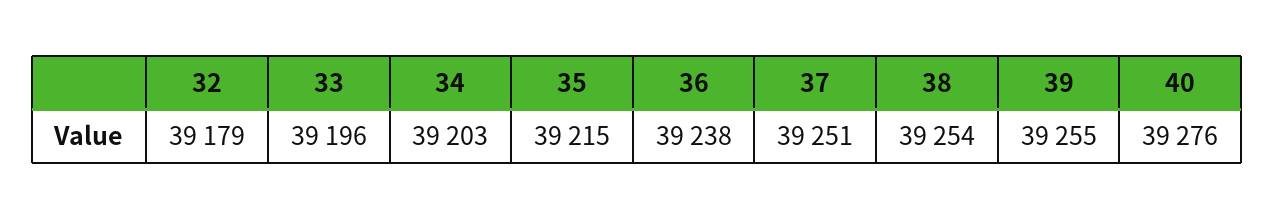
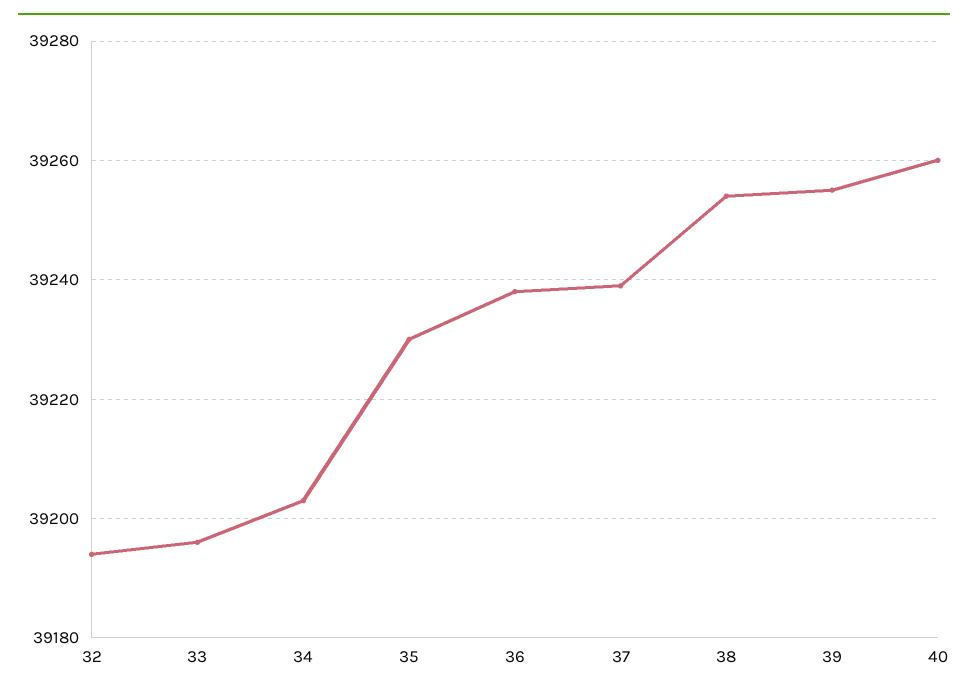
32: 39179 -> 39195
35: 39215 -> 39230
37: 39251 -> 39240
40: 39276 -> 39260

